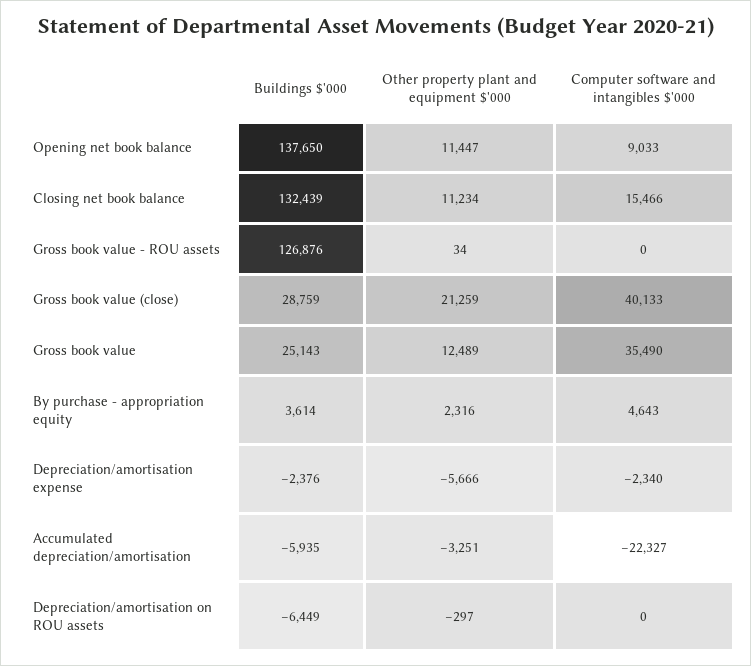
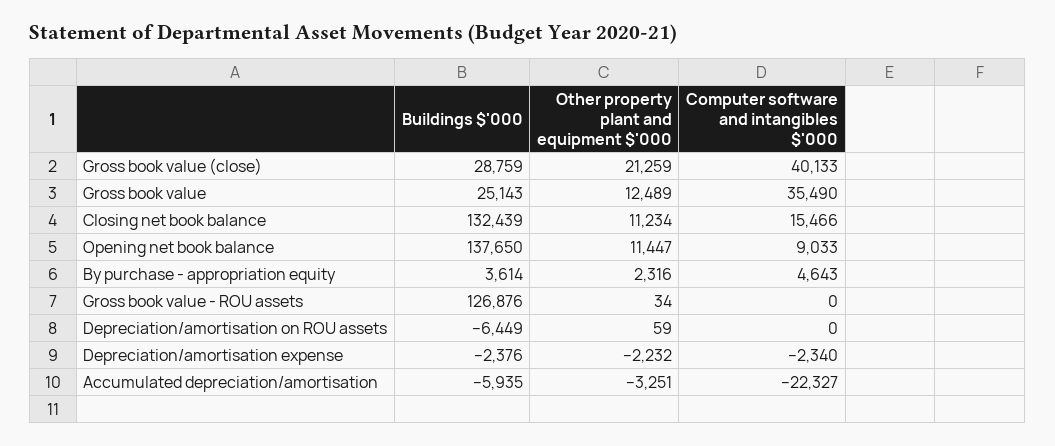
Other property plant and equipment $'000, Depreciation/amortisation expense: -5666 -> -2232
Other property plant and equipment $'000, Depreciation/amortisation on ROU assets: -297 -> 59

